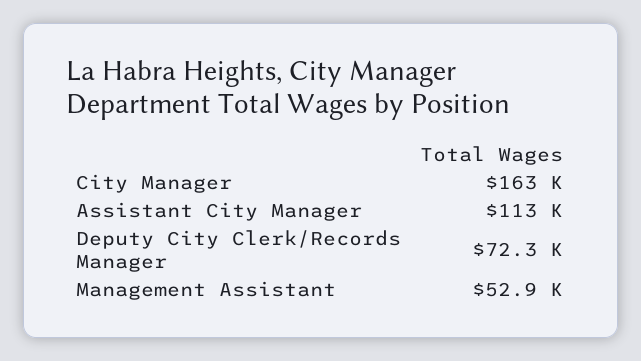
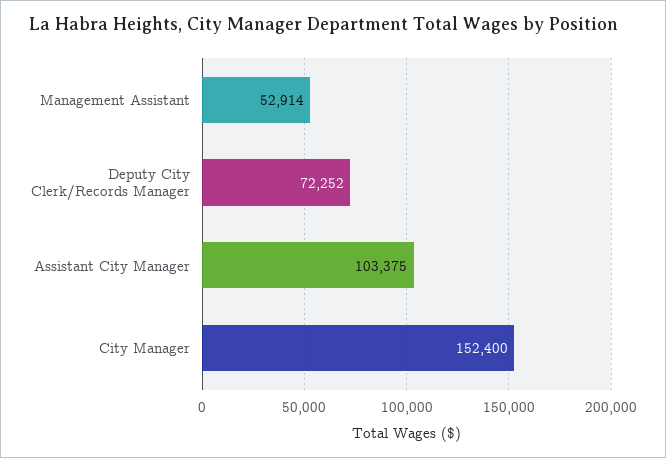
City Manager: 163000 -> 152400
Assistant City Manager: 113000 -> 103375

